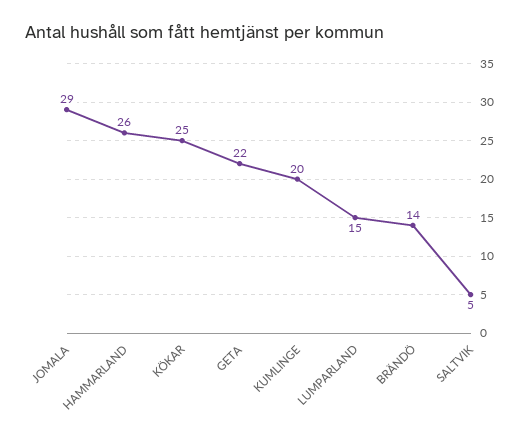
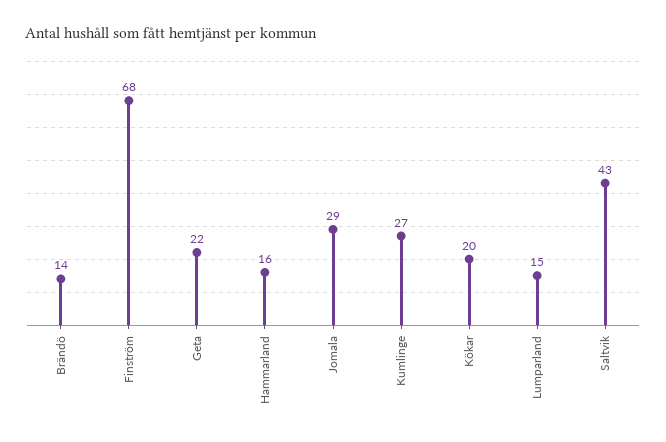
HAMMARLAND: 26 -> 16
KÖKAR: 25 -> 20
KUMLINGE: 20 -> 27
SALTVIK: 5 -> 43
Finström: none -> 68

